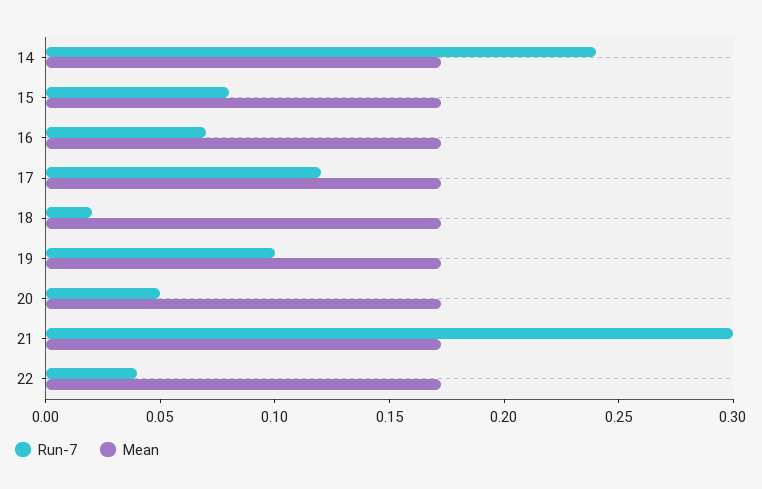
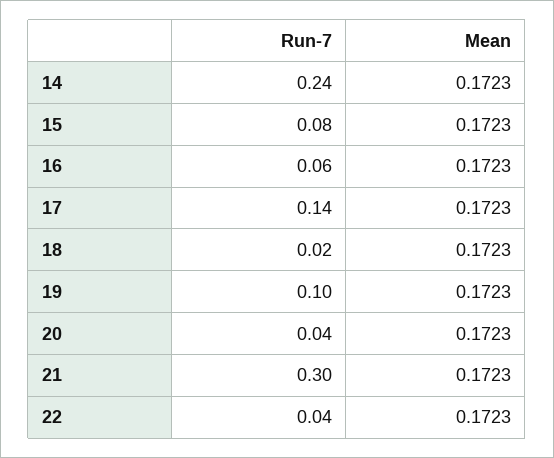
Run-7, 16: 0.07 -> 0.06
Run-7, 17: 0.12 -> 0.14
Run-7, 20: 0.05 -> 0.04

